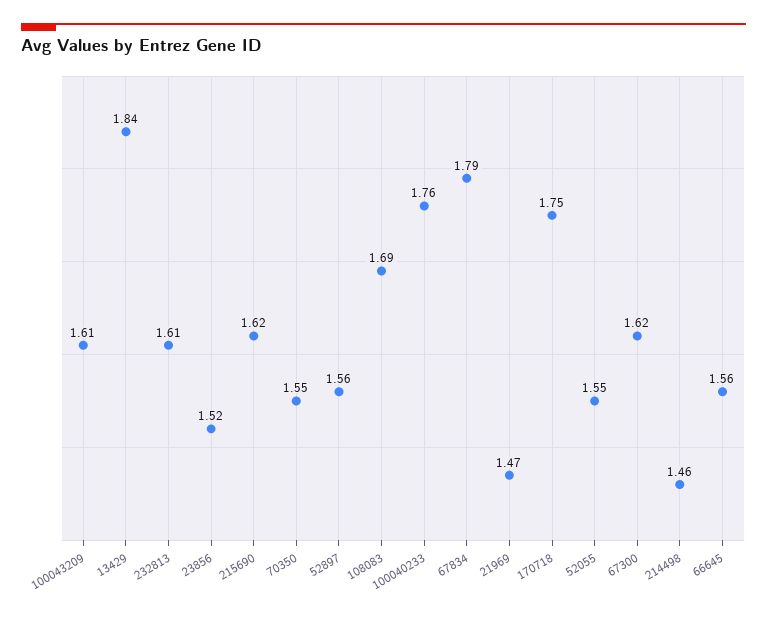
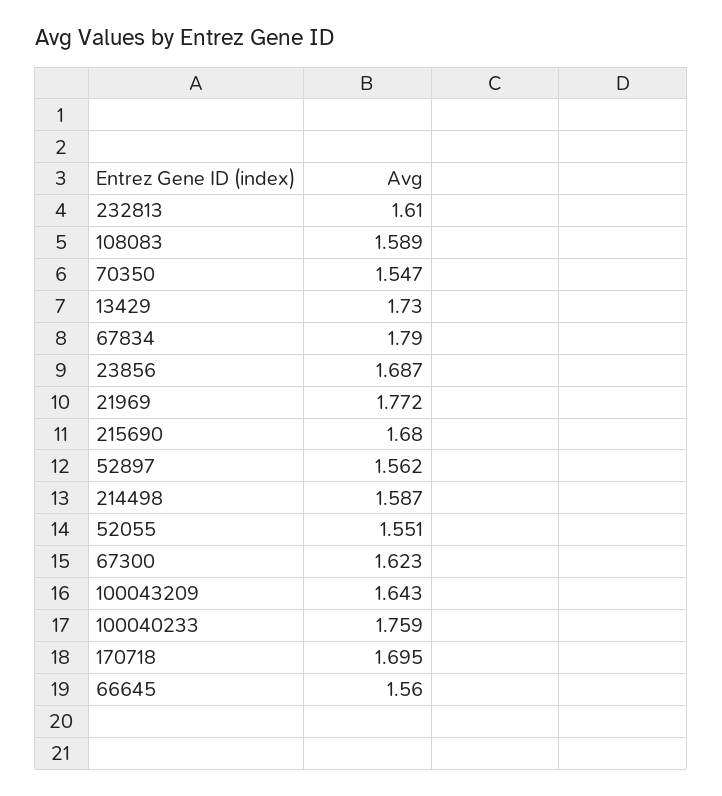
100043209: 1.61 -> 1.643
13429: 1.84 -> 1.73
23856: 1.52 -> 1.687
215690: 1.62 -> 1.68
108083: 1.69 -> 1.589
21969: 1.47 -> 1.772
170718: 1.75 -> 1.695
214498: 1.46 -> 1.587

